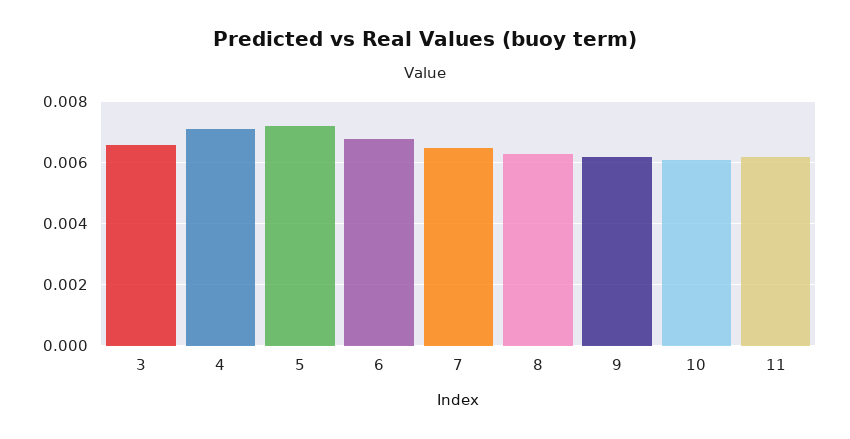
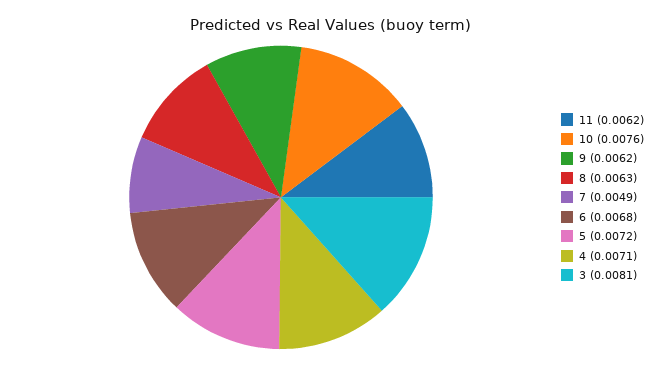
3: 0.0065 -> 0.0081
7: 0.0065 -> 0.0049
10: 0.006 -> 0.0076

